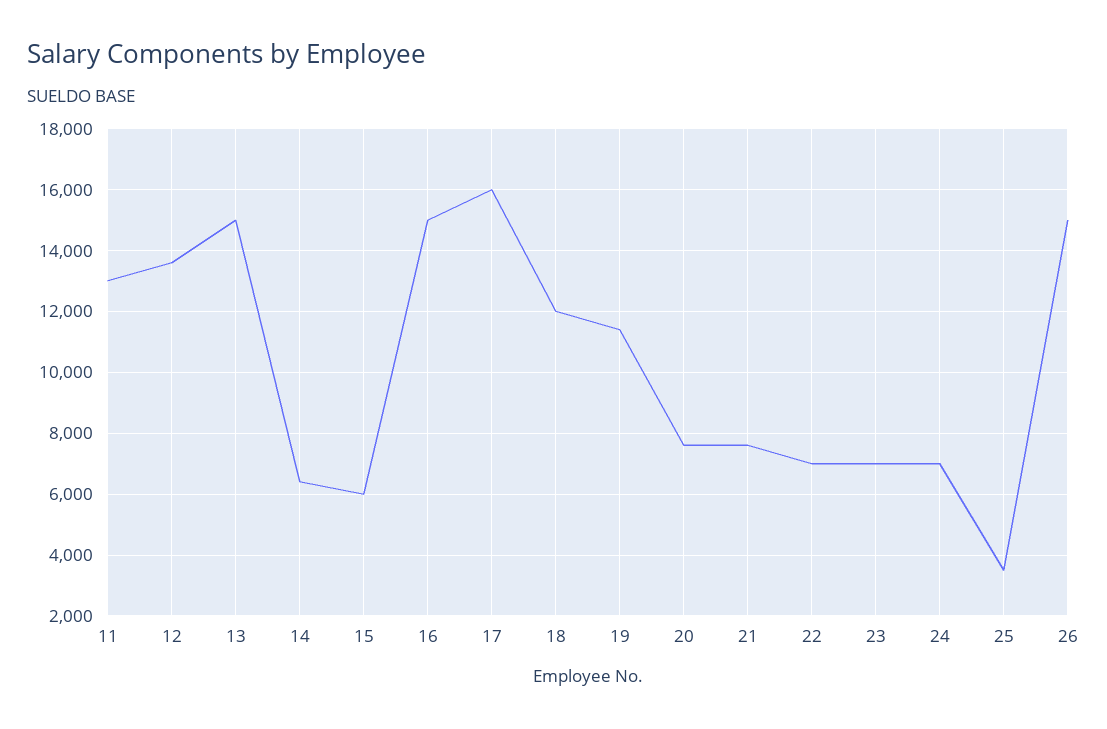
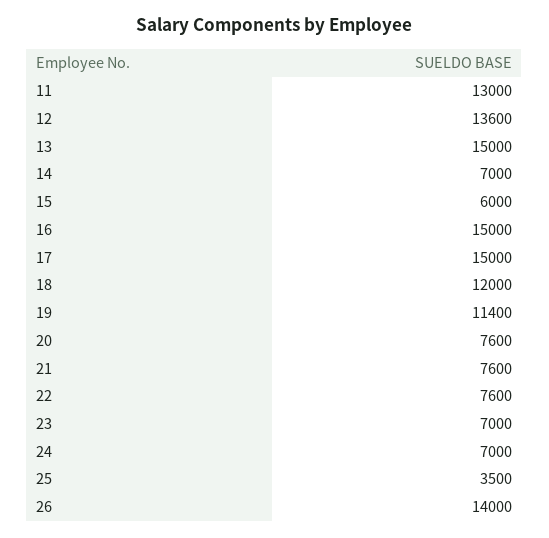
14: 6400 -> 7000
17: 16000 -> 15000
22: 7000 -> 7600
26: 15000 -> 14000

